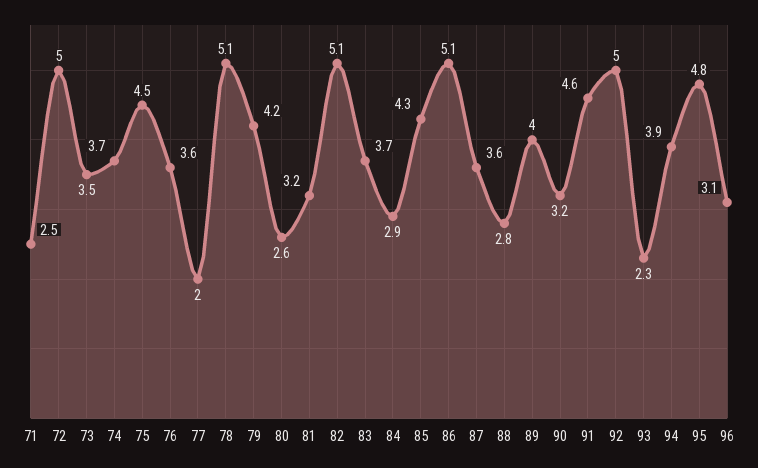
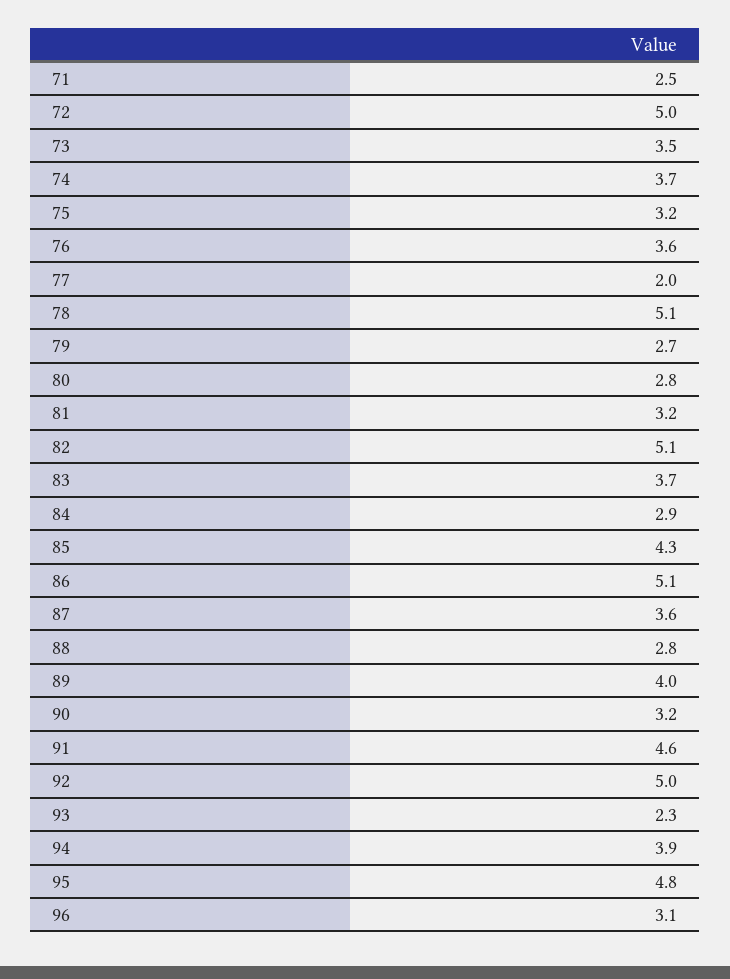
75: 4.5 -> 3.2
79: 4.2 -> 2.7
80: 2.6 -> 2.8

